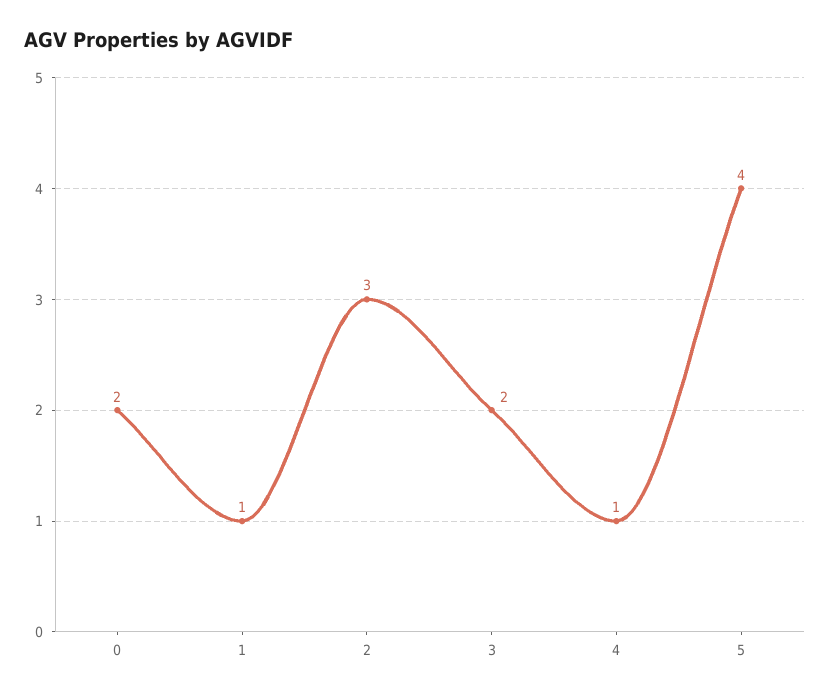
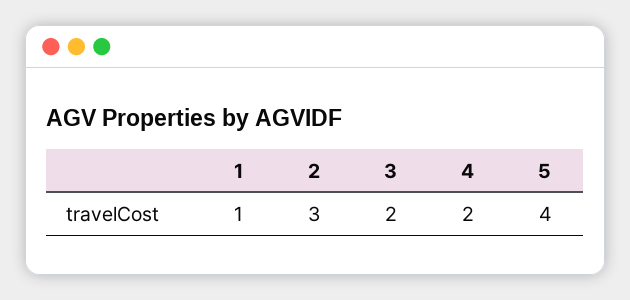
0: 2 -> none
4: 1 -> 2

